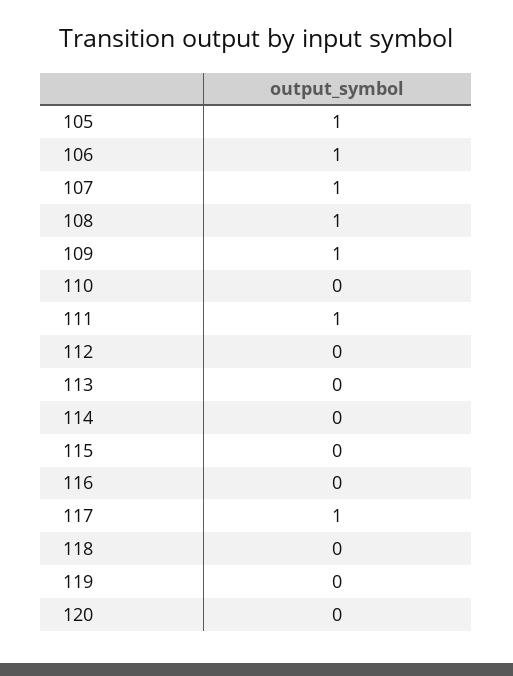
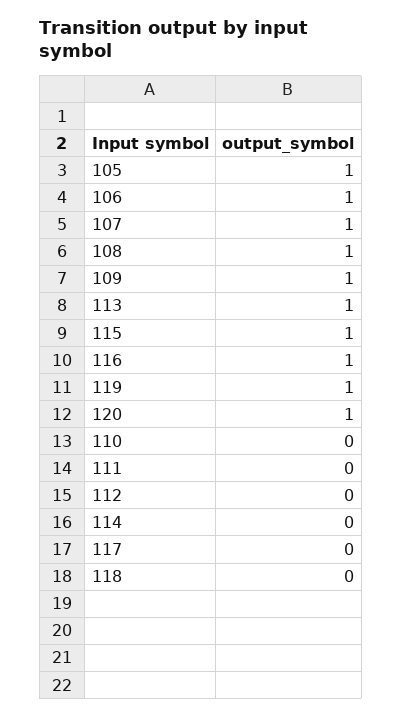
111: 1 -> 0
113: 0 -> 1
115: 0 -> 1
116: 0 -> 1
117: 1 -> 0
119: 0 -> 1
120: 0 -> 1

